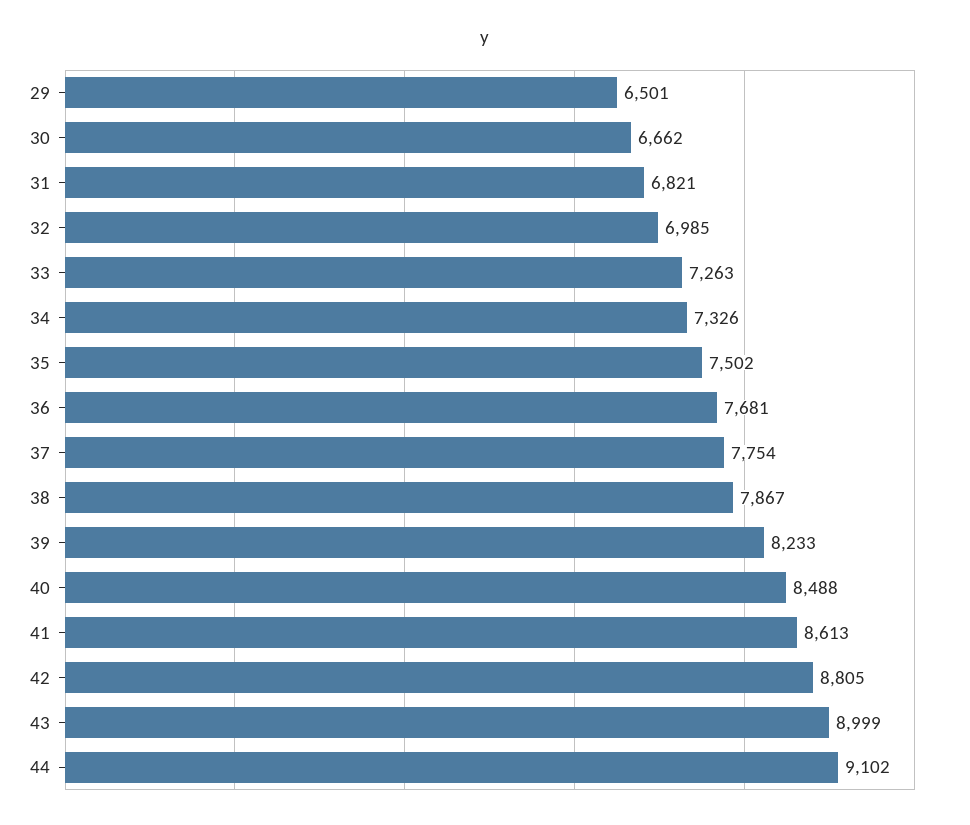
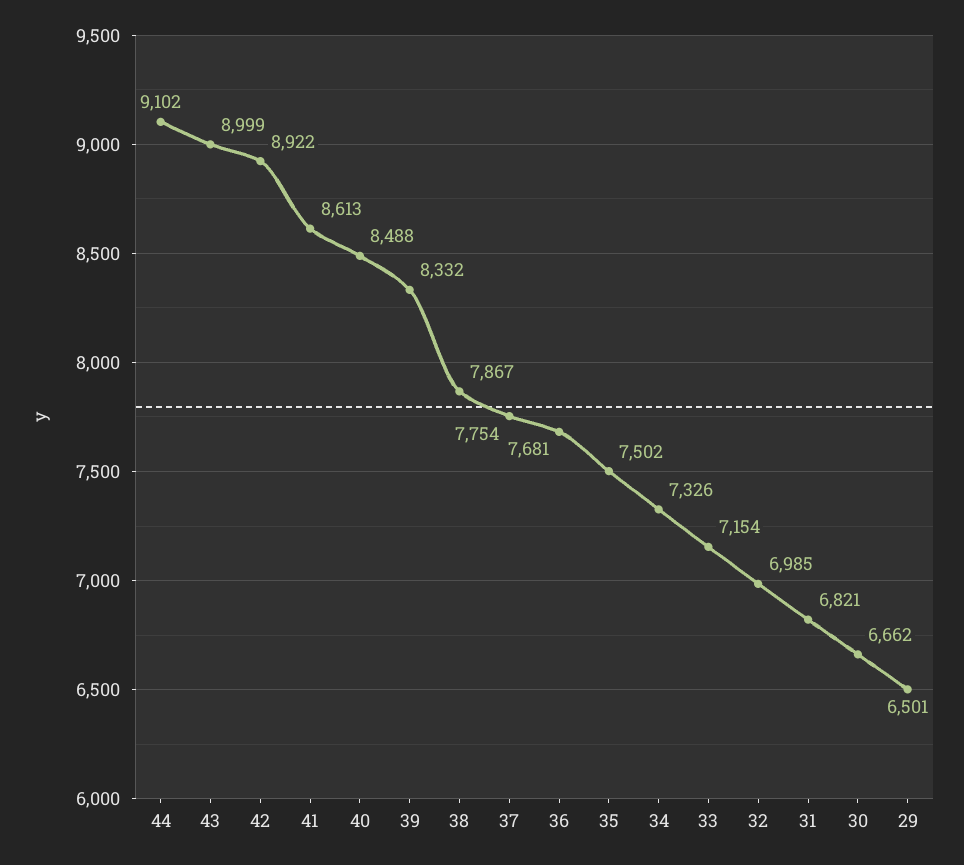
33: 7263 -> 7154
39: 8233 -> 8332
42: 8805 -> 8922

